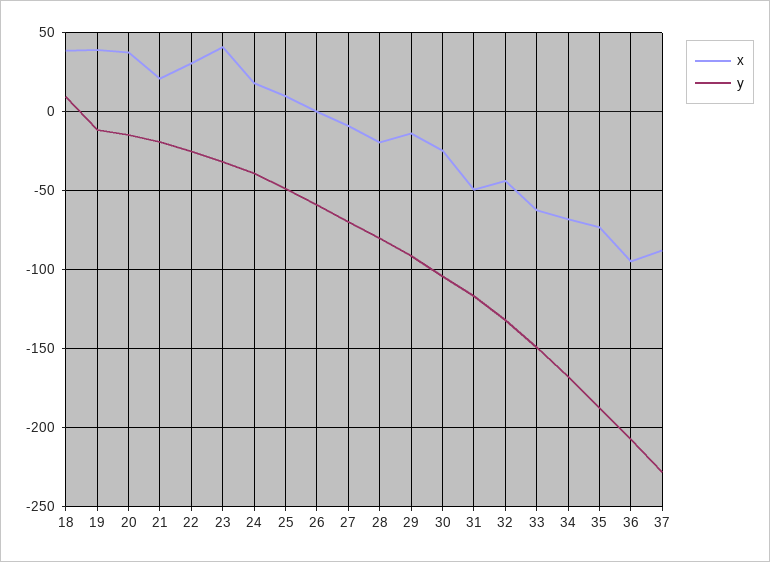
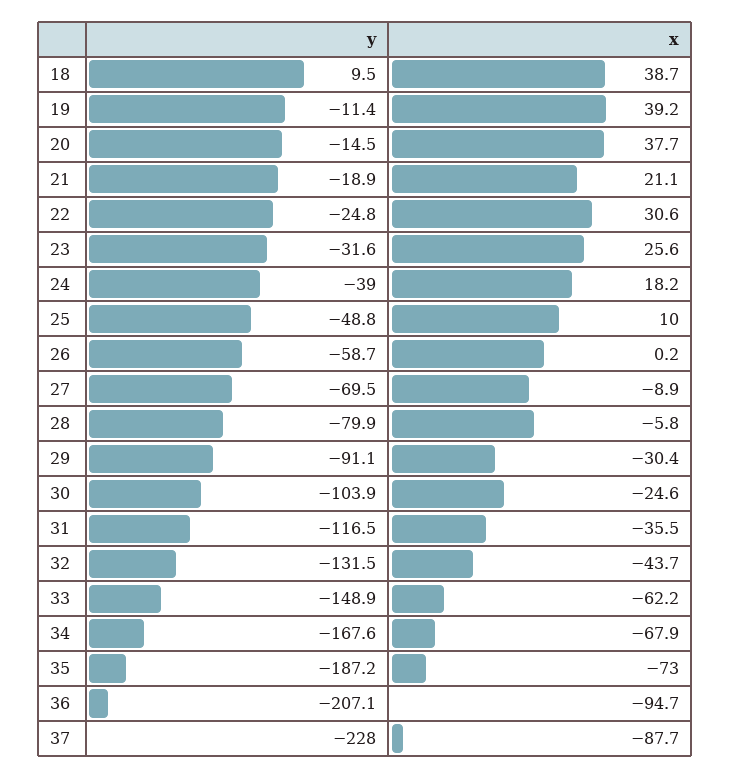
x, 23: 40 -> 25.6
x, 28: -20 -> -5.8
x, 29: -15 -> -30.4
x, 31: -50 -> -35.5

